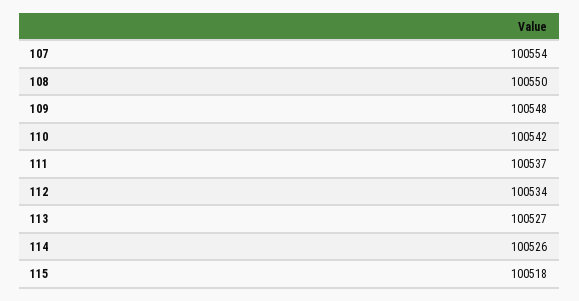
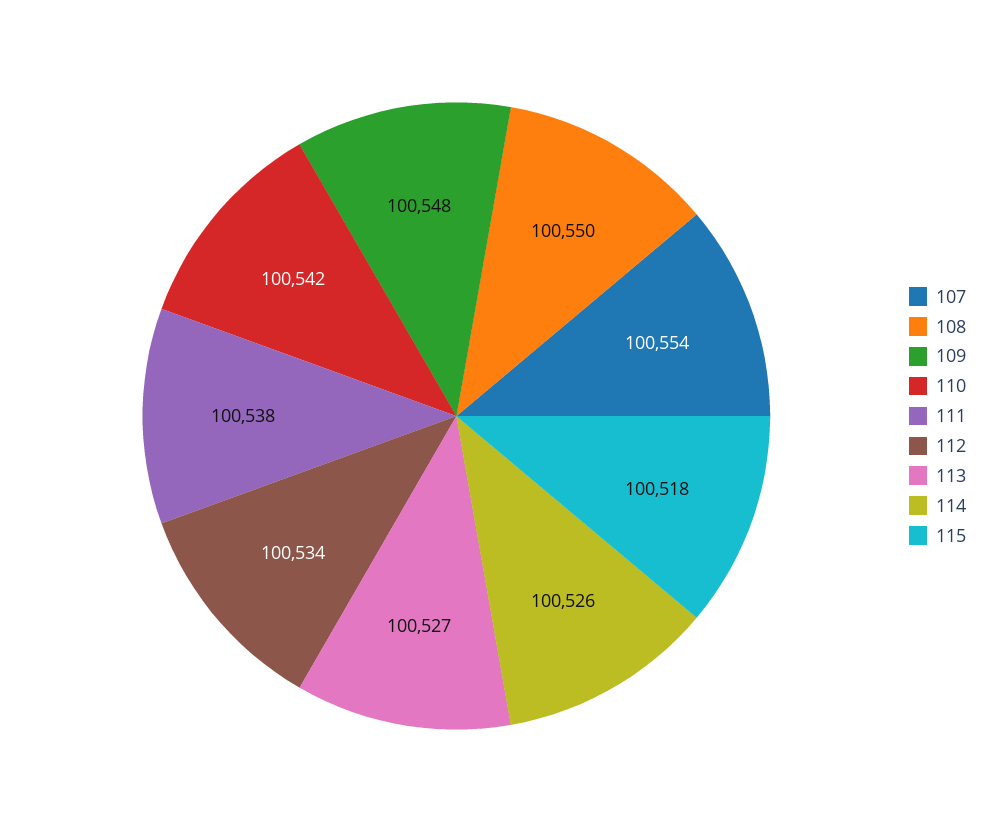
111: 100537 -> 100538

